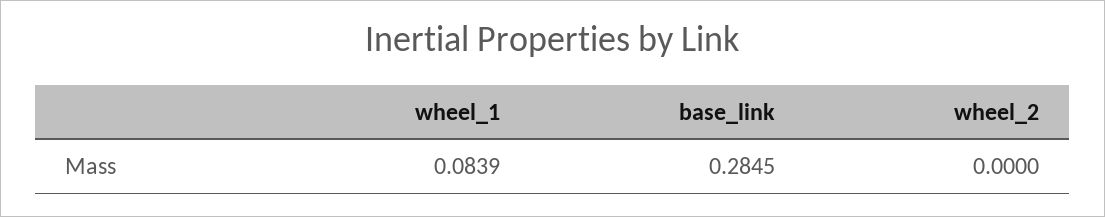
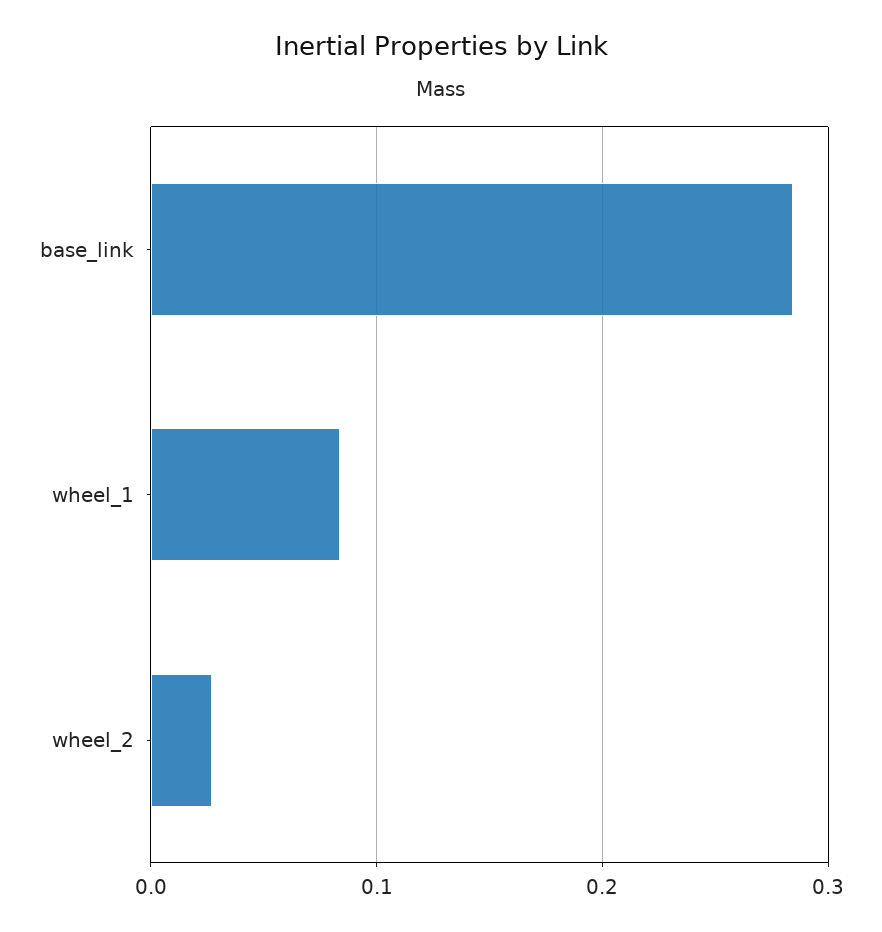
wheel_2: 0 -> 0.03

